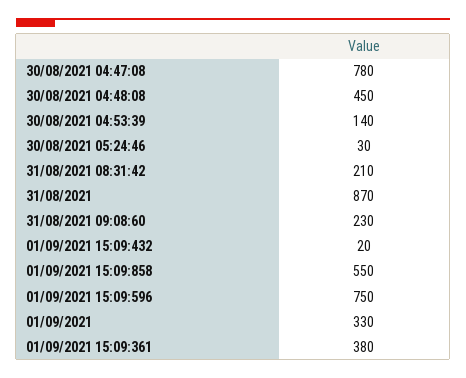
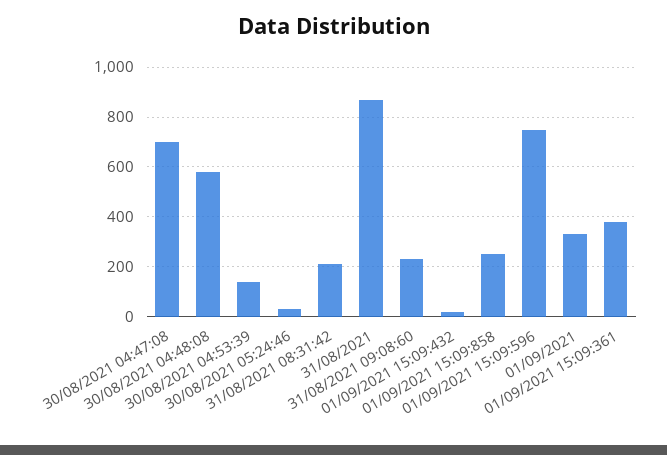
30/08/2021 04:47:08: 780 -> 700
30/08/2021 04:48:08: 450 -> 575
01/09/2021 15:09:858: 550 -> 250

